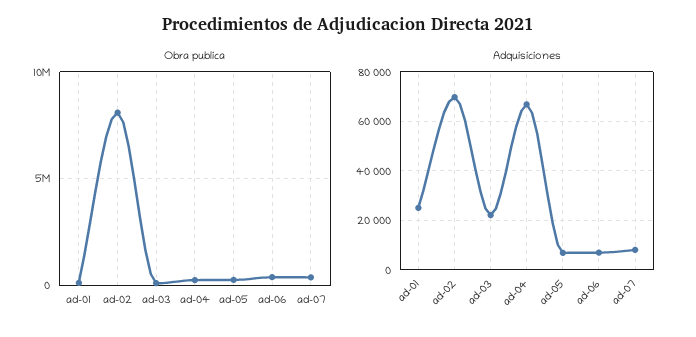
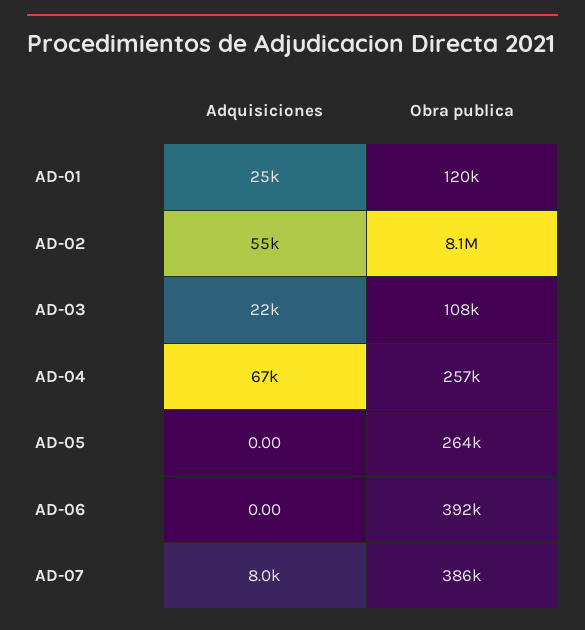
Adquisiciones, ad-02: 70000 -> 55000
Adquisiciones, ad-05: 7500 -> 0
Adquisiciones, ad-06: 7500 -> 0

